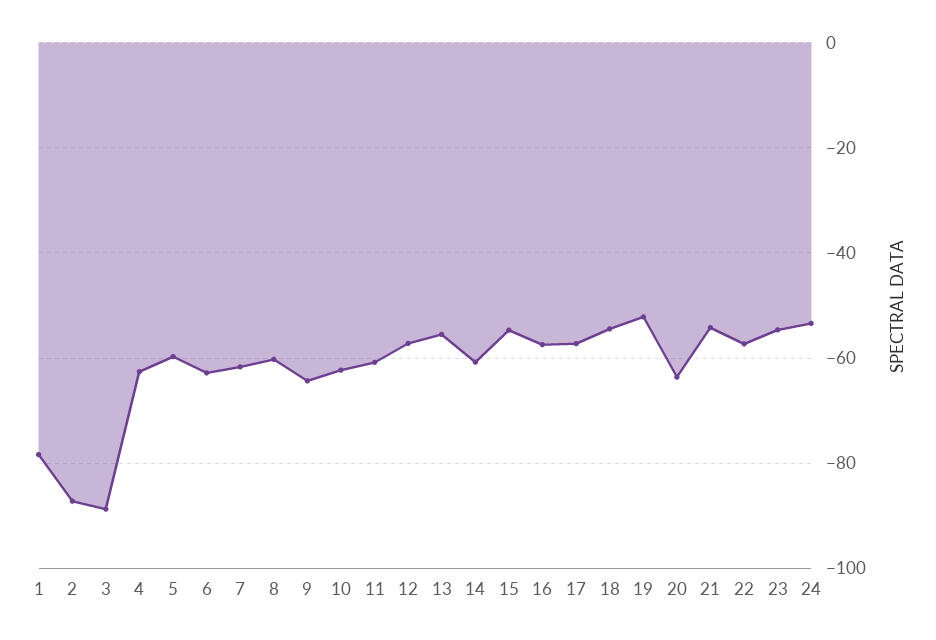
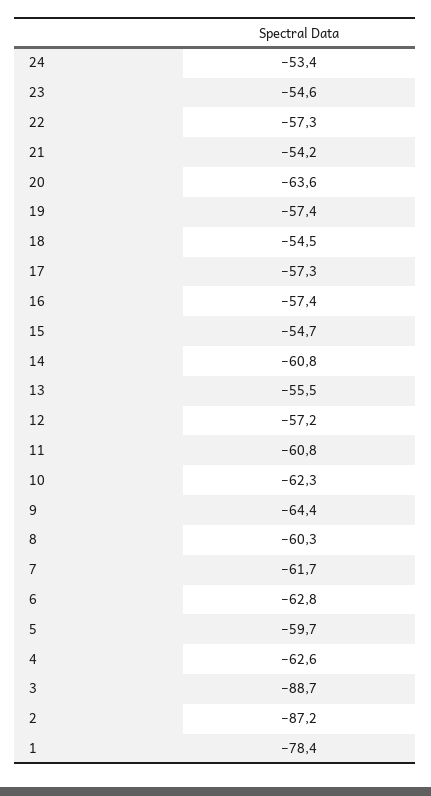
19: -52 -> -57.4

